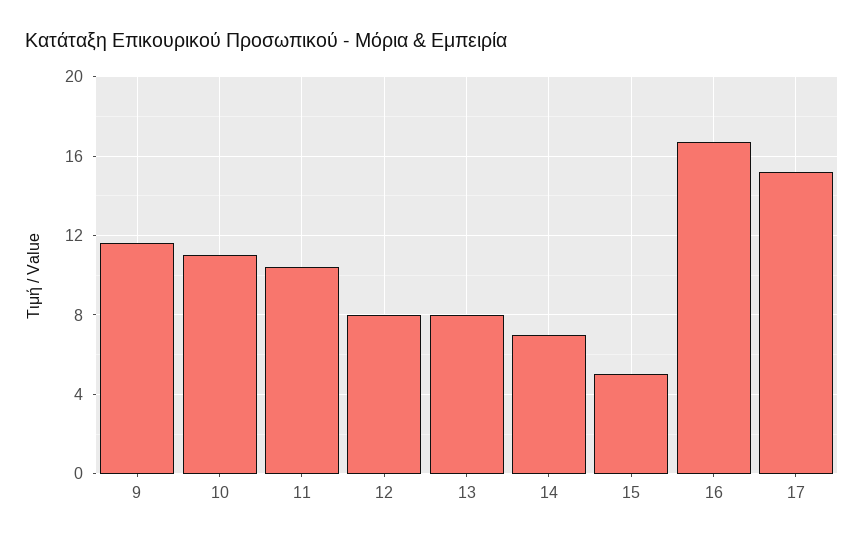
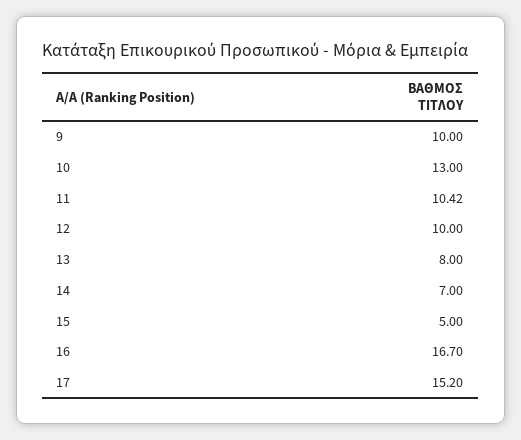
9: 11.5 -> 10
10: 11 -> 13
12: 8 -> 10

